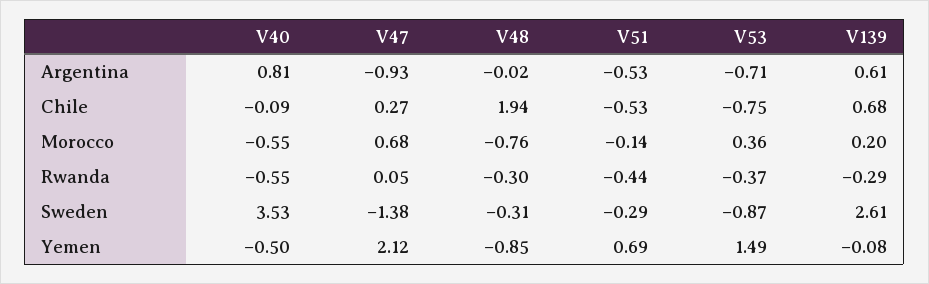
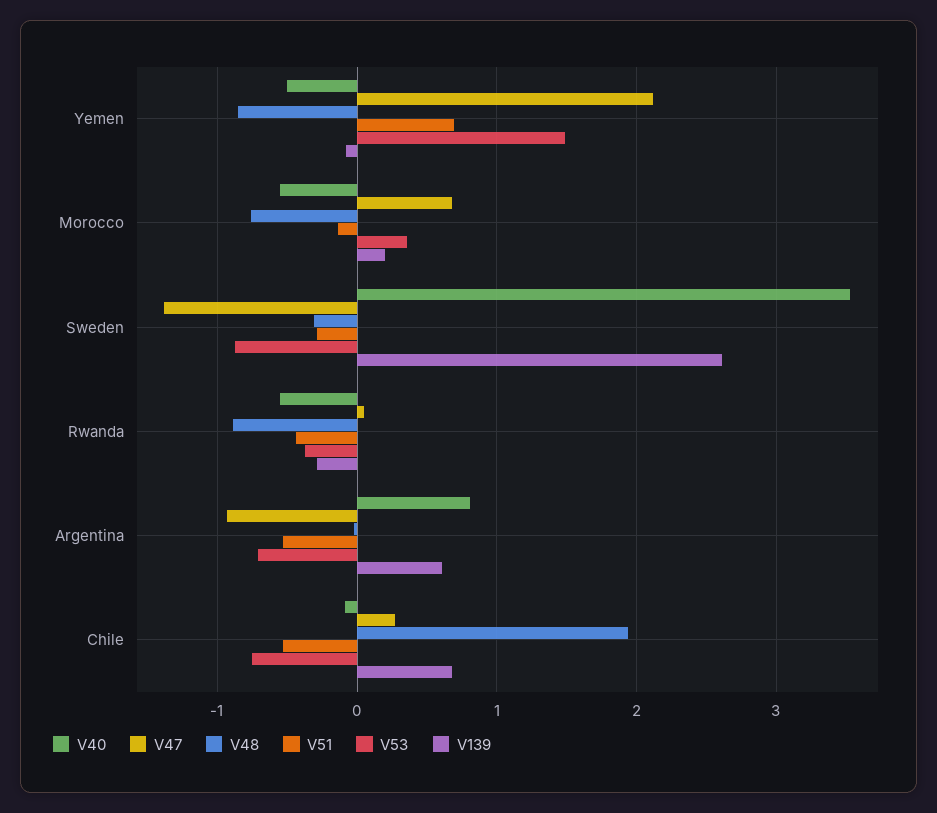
V48, Rwanda: -0.3 -> -0.9

